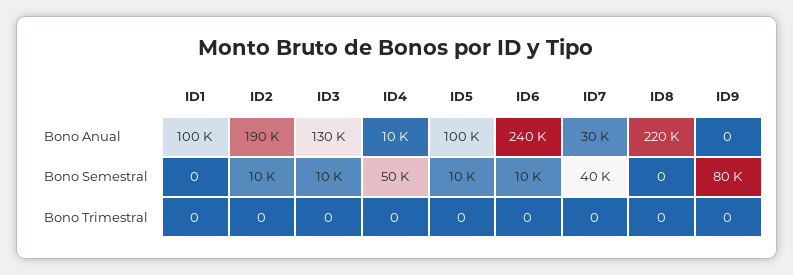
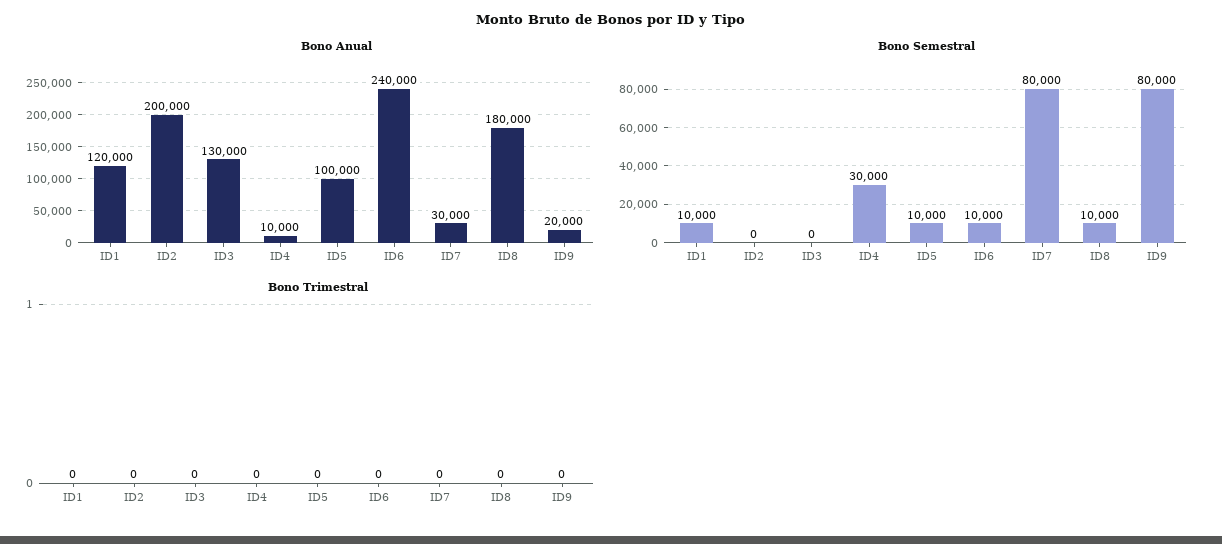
Bono Anual, ID1: 100000 -> 120000
Bono Anual, ID2: 190000 -> 200000
Bono Anual, ID8: 220000 -> 180000
Bono Anual, ID9: 0 -> 20000
Bono Semestral, ID1: 0 -> 10000
Bono Semestral, ID2: 10000 -> 0
Bono Semestral, ID3: 10000 -> 0
Bono Semestral, ID4: 50000 -> 30000
Bono Semestral, ID7: 40000 -> 80000
Bono Semestral, ID8: 0 -> 10000

